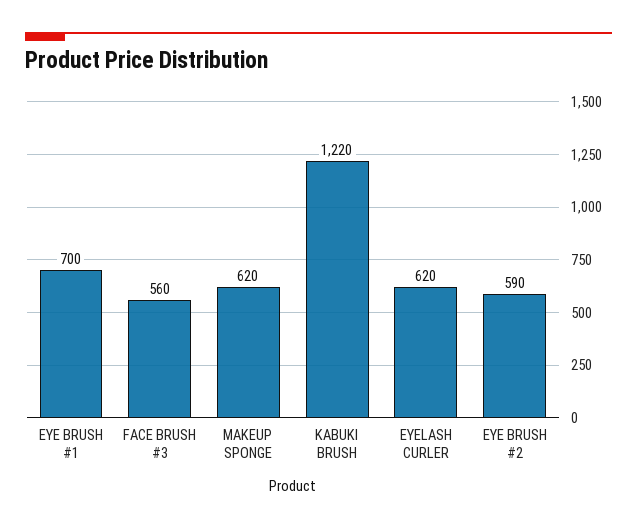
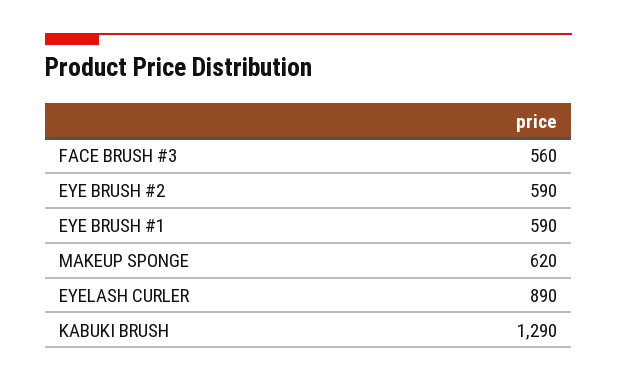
EYE BRUSH #1: 700 -> 590
KABUKI BRUSH: 1220 -> 1290
EYELASH CURLER: 620 -> 890

